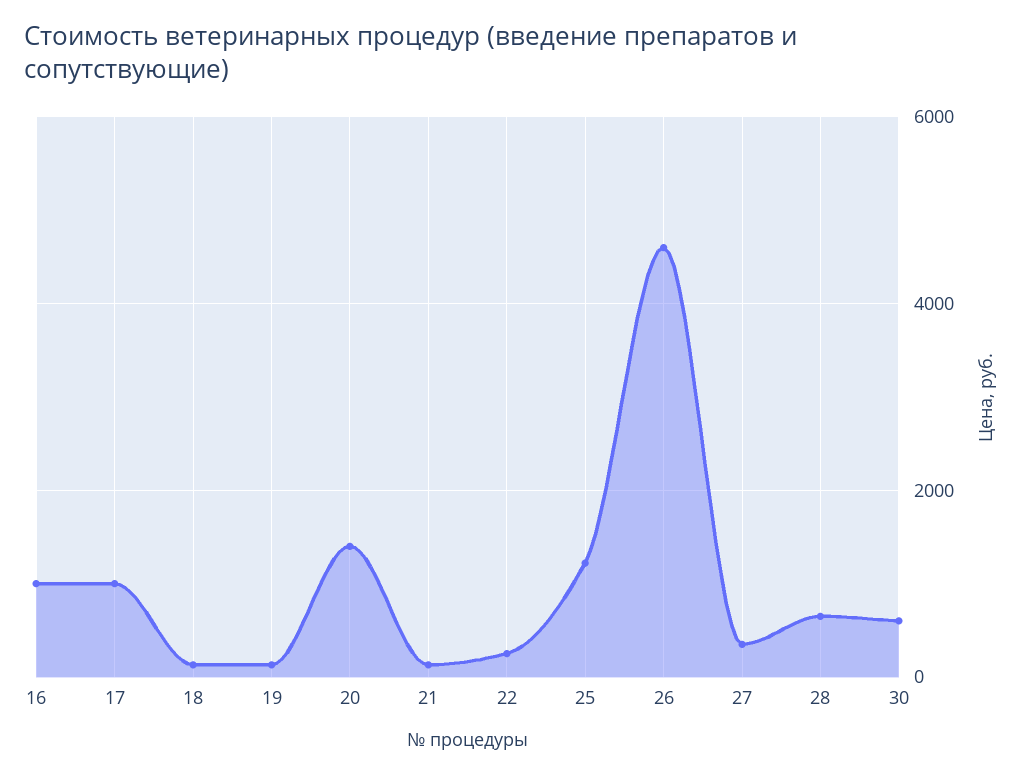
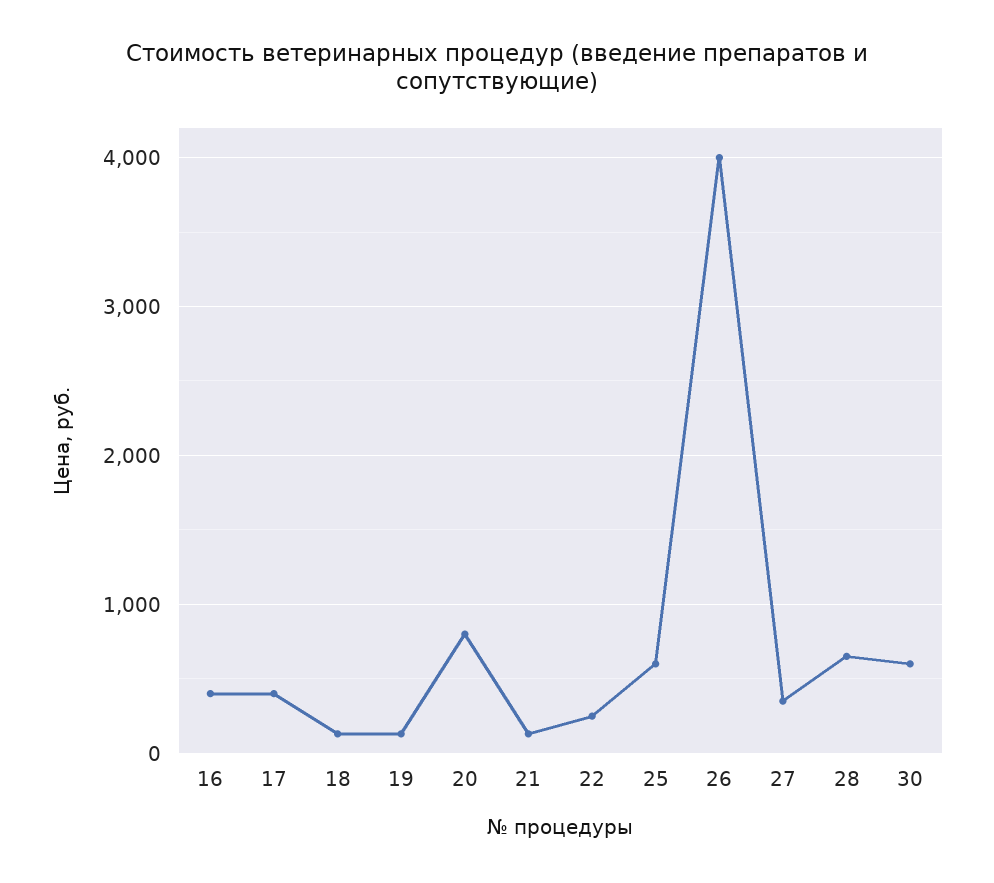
16: 1000 -> 400
17: 1000 -> 400
20: 1400 -> 800
25: 1200 -> 600
26: 4600 -> 4000

